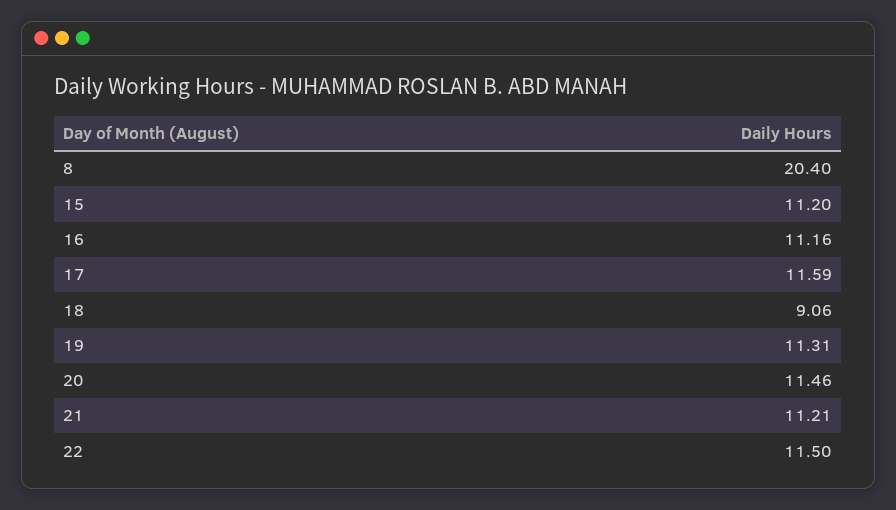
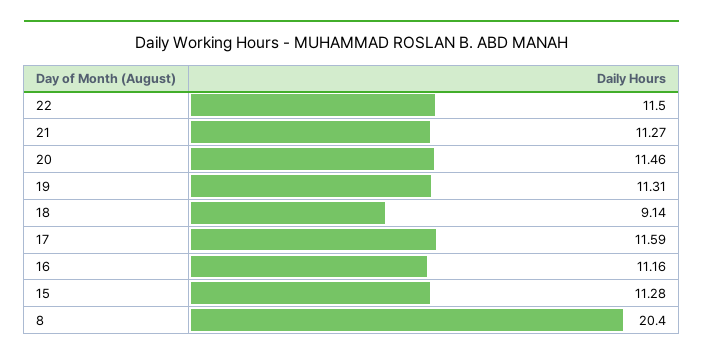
15: 11.2 -> 11.28
18: 9.06 -> 9.14
21: 11.21 -> 11.27

